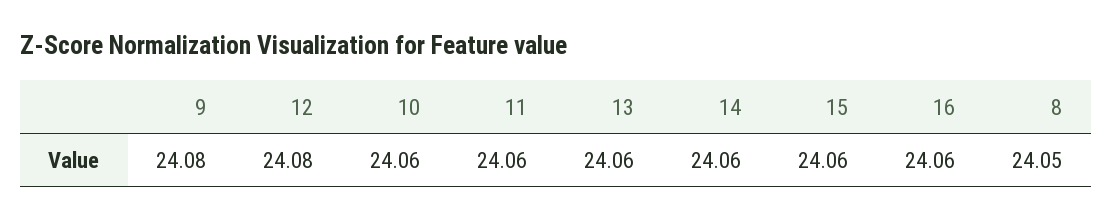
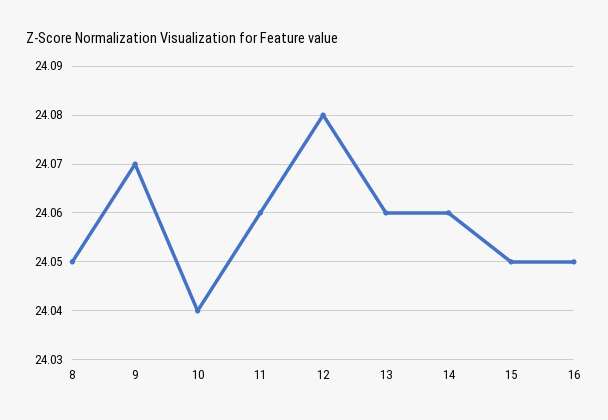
9: 24.08 -> 24.07
10: 24.06 -> 24.04
15: 24.06 -> 24.05
16: 24.06 -> 24.05

